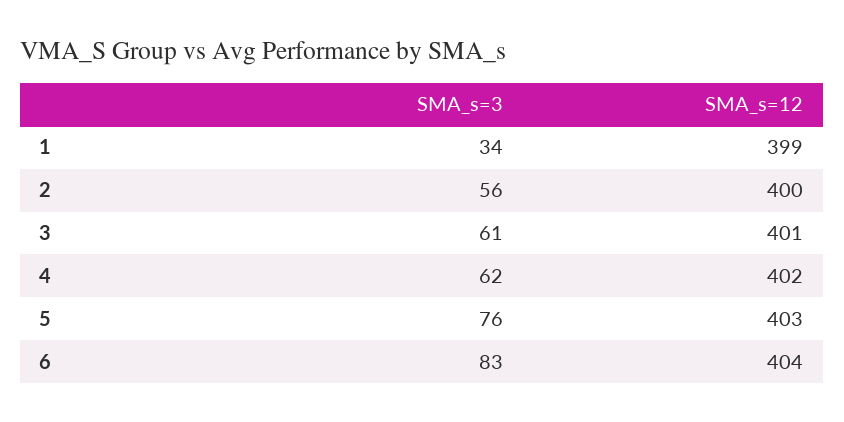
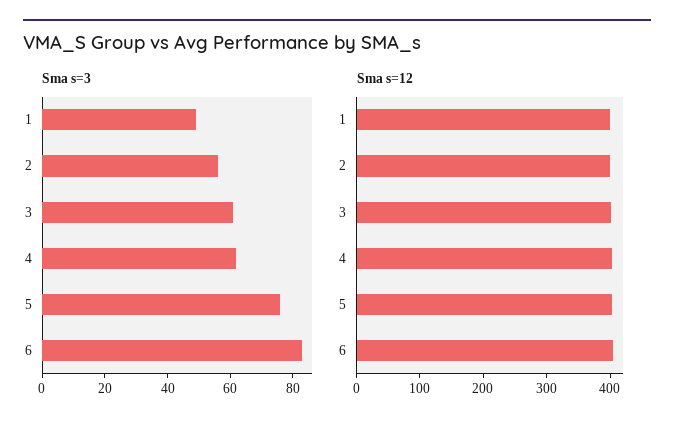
SMA_s=3, 1: 34 -> 50

